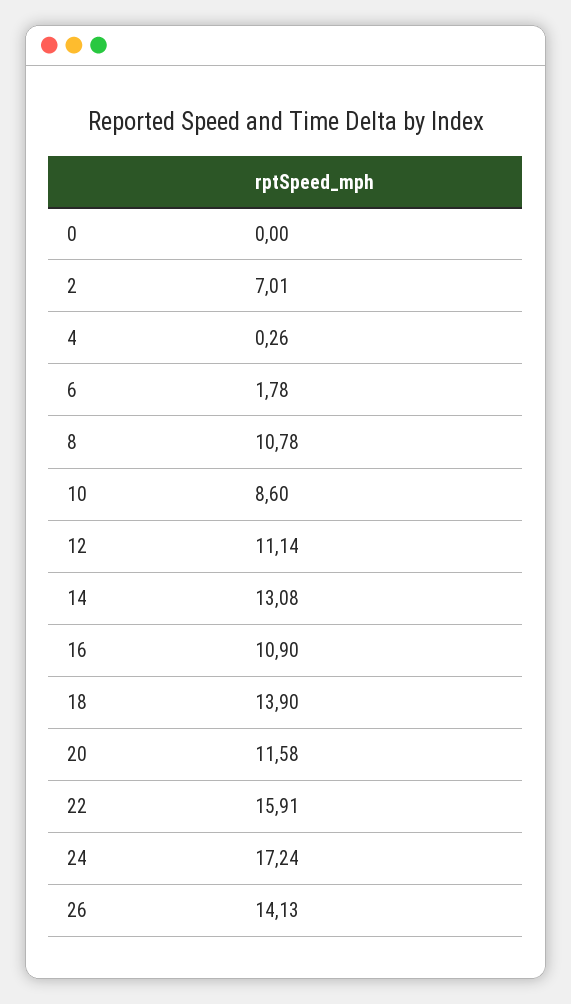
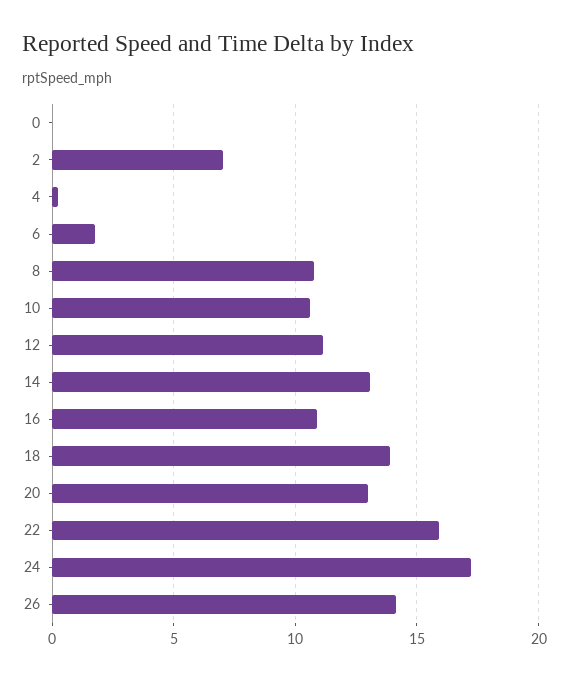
10: 8.6 -> 10.5
20: 11.58 -> 13

